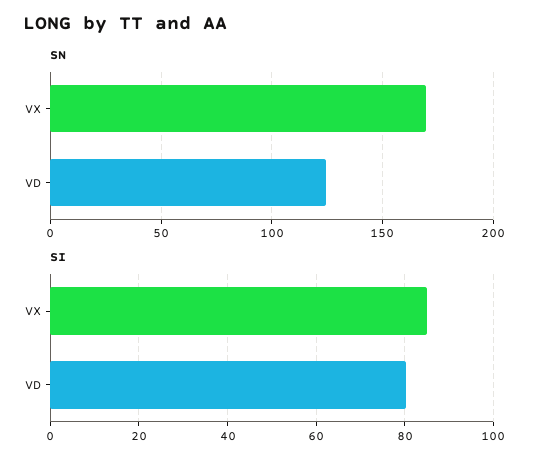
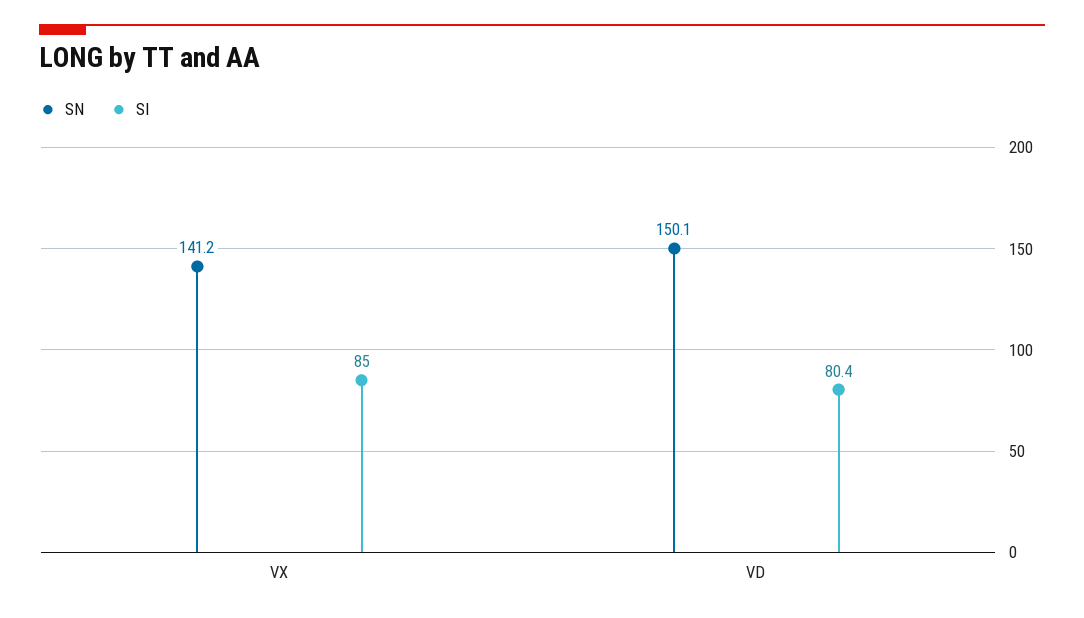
SN, VX: 170 -> 141.2
SN, VD: 125 -> 150.1

